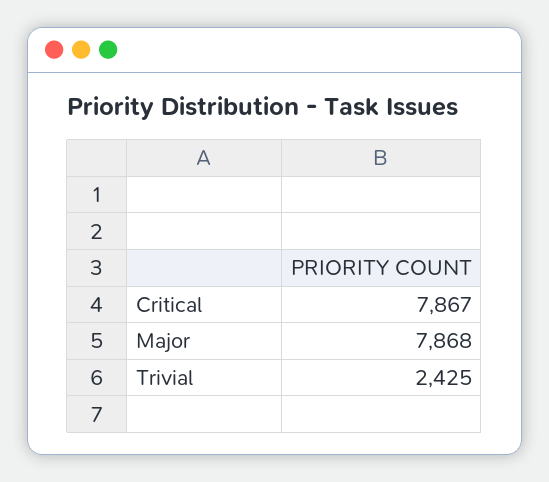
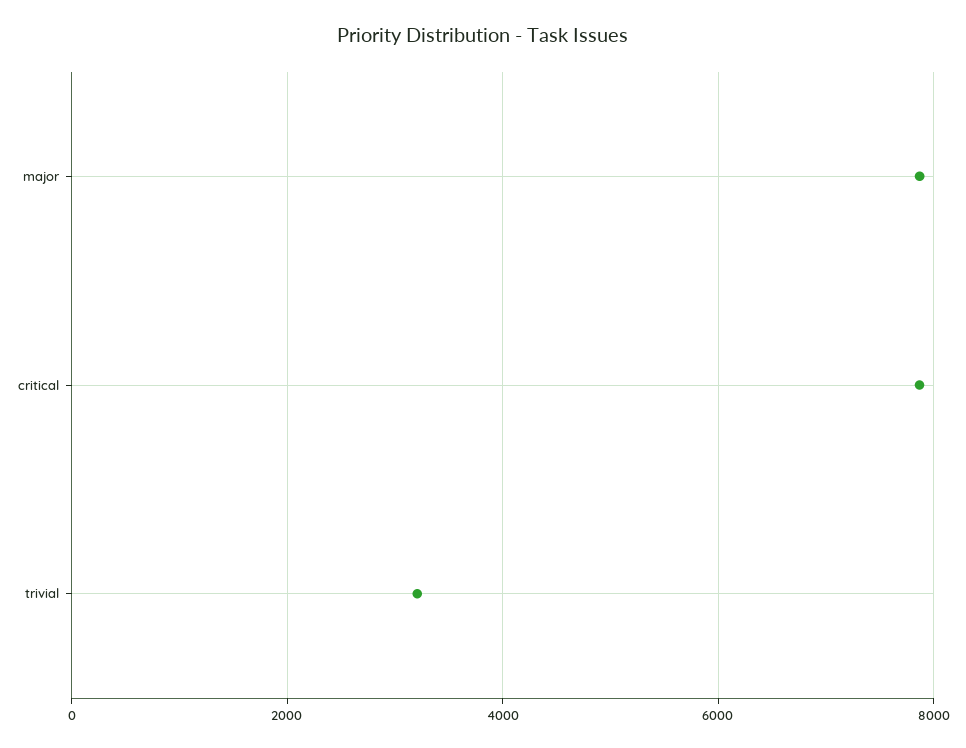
Trivial: 2425 -> 3200

